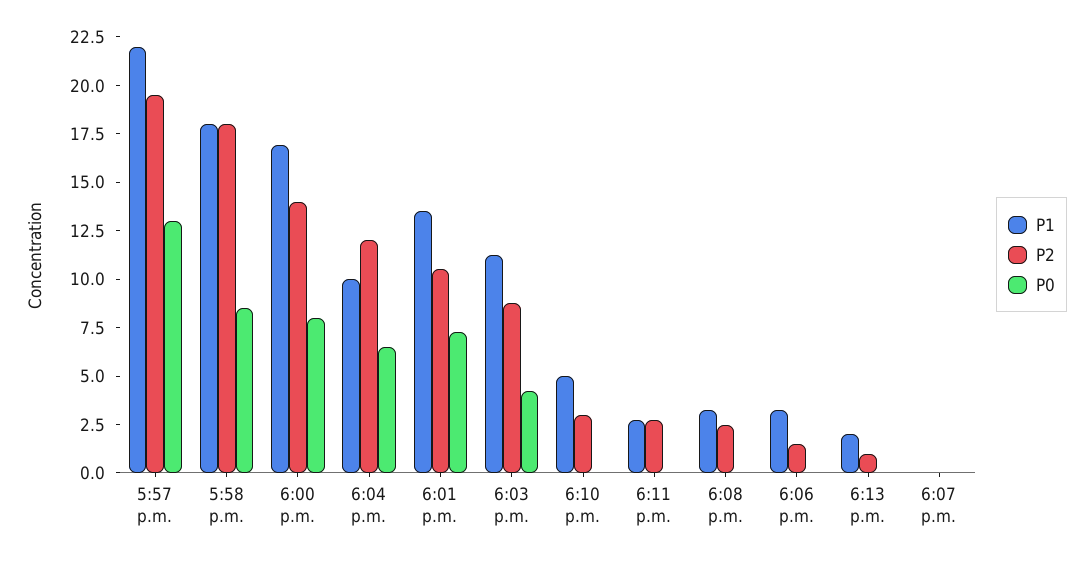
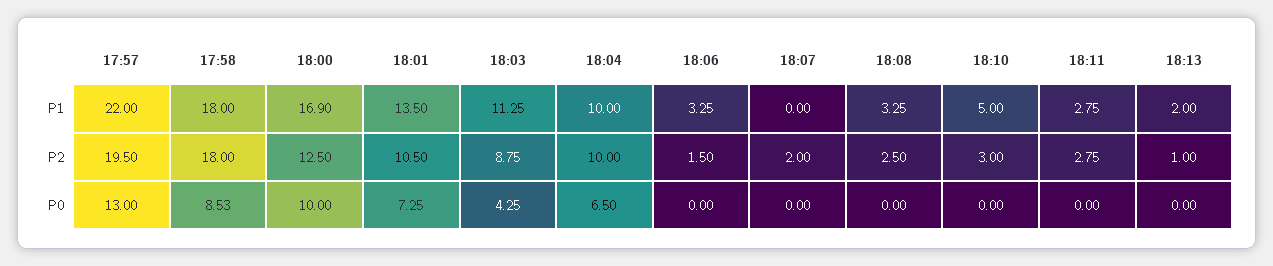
P2, 6:00 p.m.: 14 -> 12.5
P0, 6:00 p.m.: 8 -> 10
P2, 6:04 p.m.: 12 -> 10
P2, 6:07 p.m.: 0 -> 2

